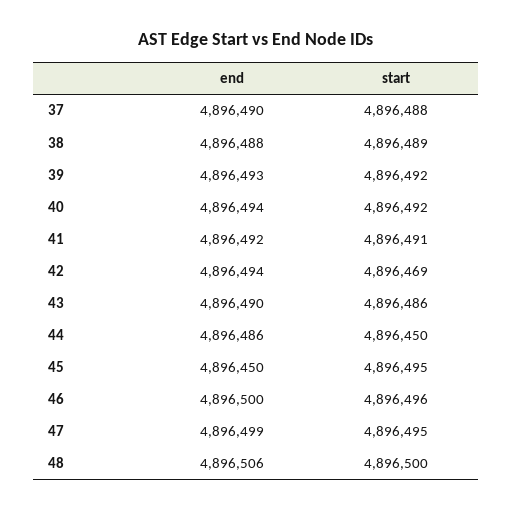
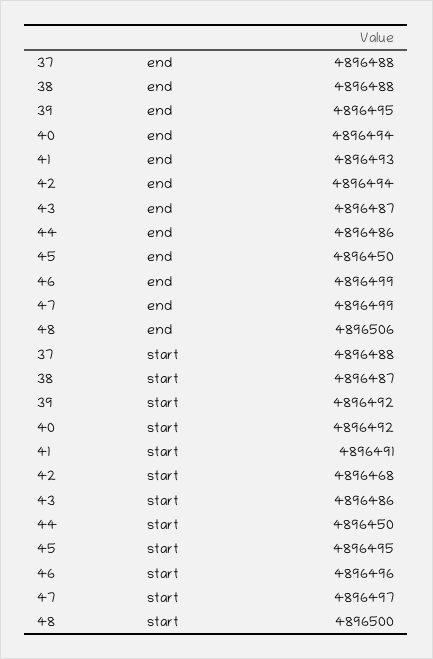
end, 37: 4896490 -> 4896488
start, 38: 4896489 -> 4896487
end, 39: 4896493 -> 4896495
end, 41: 4896492 -> 4896493
start, 42: 4896469 -> 4896468
end, 43: 4896490 -> 4896487
end, 46: 4896500 -> 4896499
start, 47: 4896495 -> 4896497

